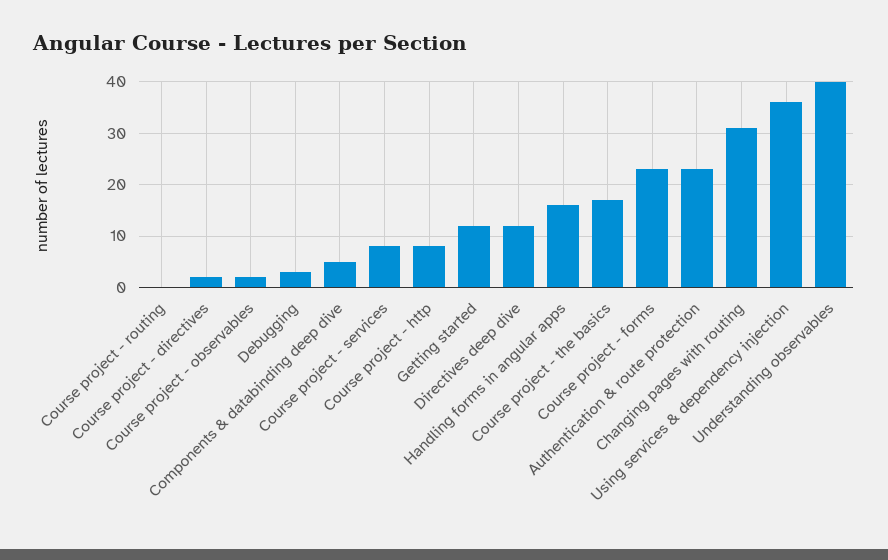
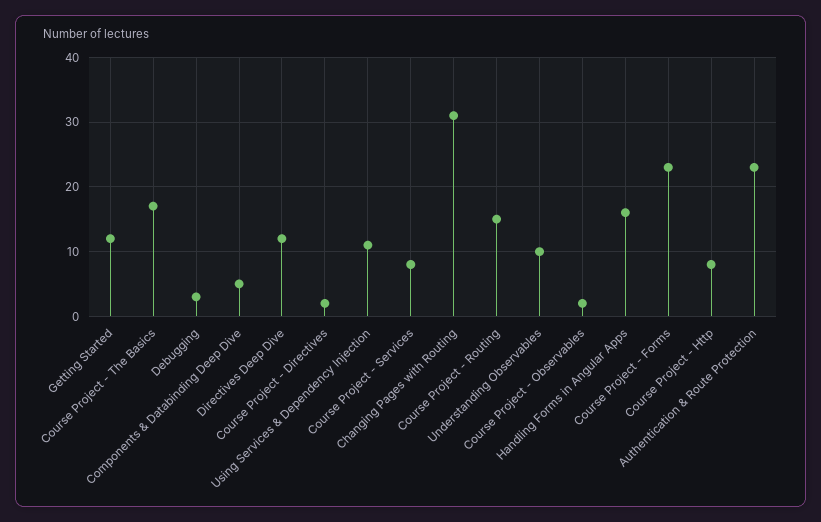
Course project - routing: 0 -> 15
Using services & dependency injection: 35 -> 11
Understanding observables: 40 -> 10

